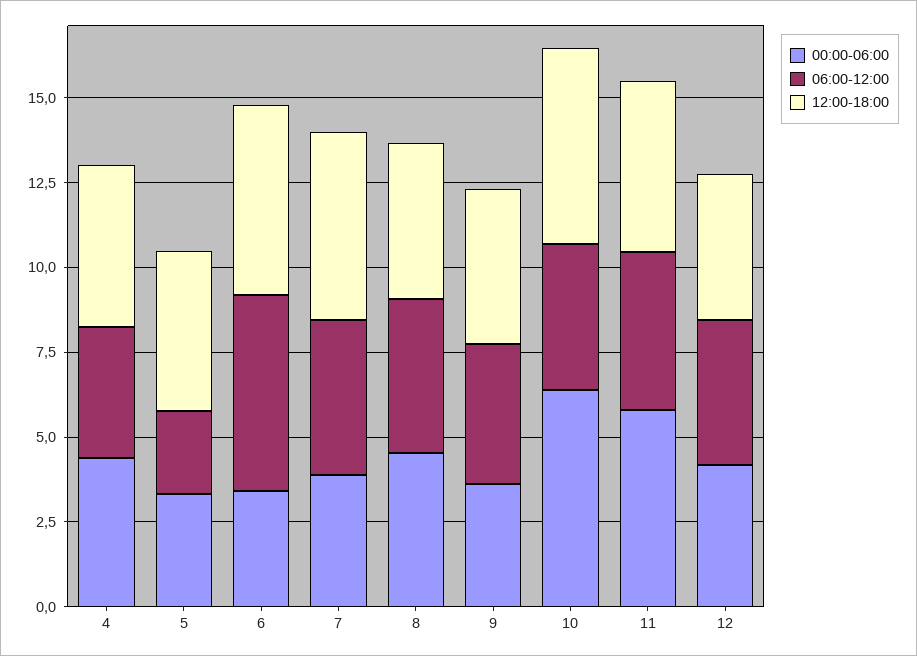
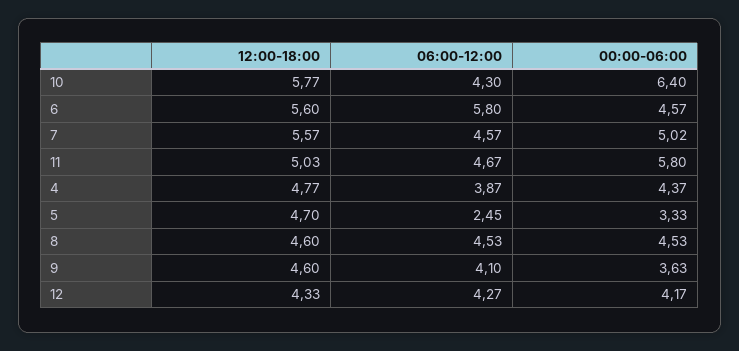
00:00-06:00, 6: 3.5 -> 4.57
00:00-06:00, 7: 4 -> 5.02

